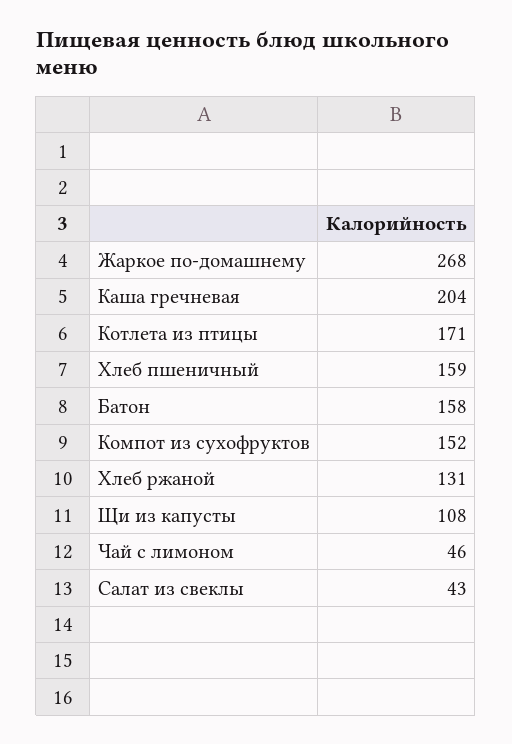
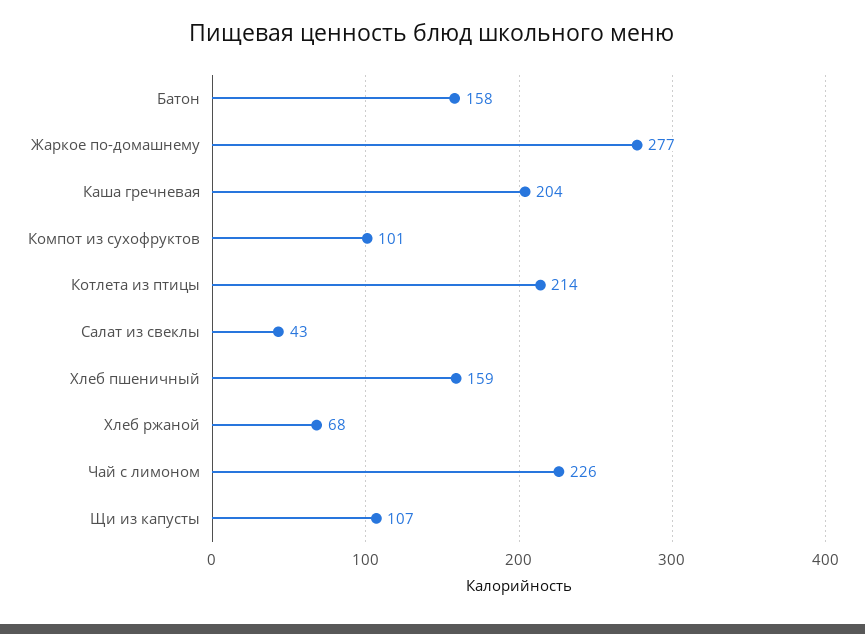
Жаркое по-домашнему: 268 -> 277
Котлета из птицы: 171 -> 214
Компот из сухофруктов: 152 -> 101
Хлеб ржаной: 131 -> 68
Щи из капусты: 108 -> 107
Чай с лимоном: 46 -> 226

